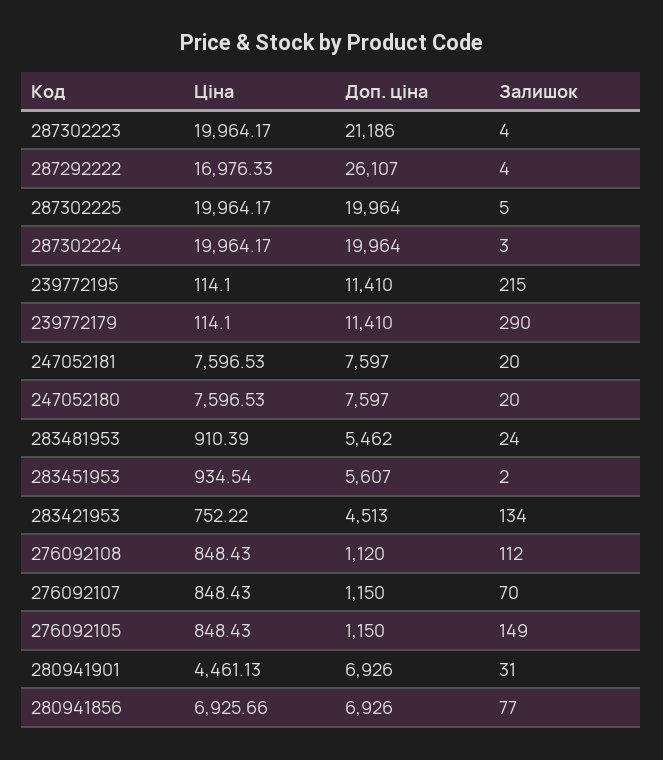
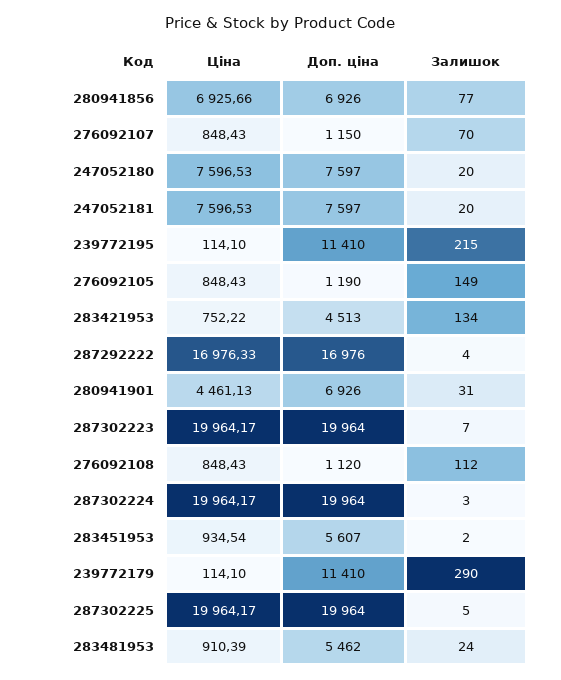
Доп. ціна, 287302223: 21186 -> 19964
Залишок, 287302223: 4 -> 7
Доп. ціна, 287292222: 26107 -> 16976
Доп. ціна, 276092105: 1150 -> 1190

